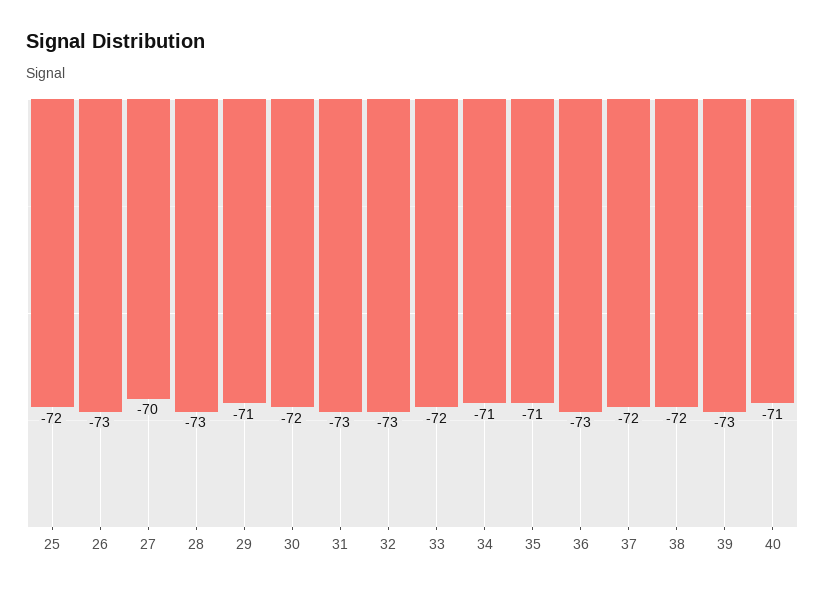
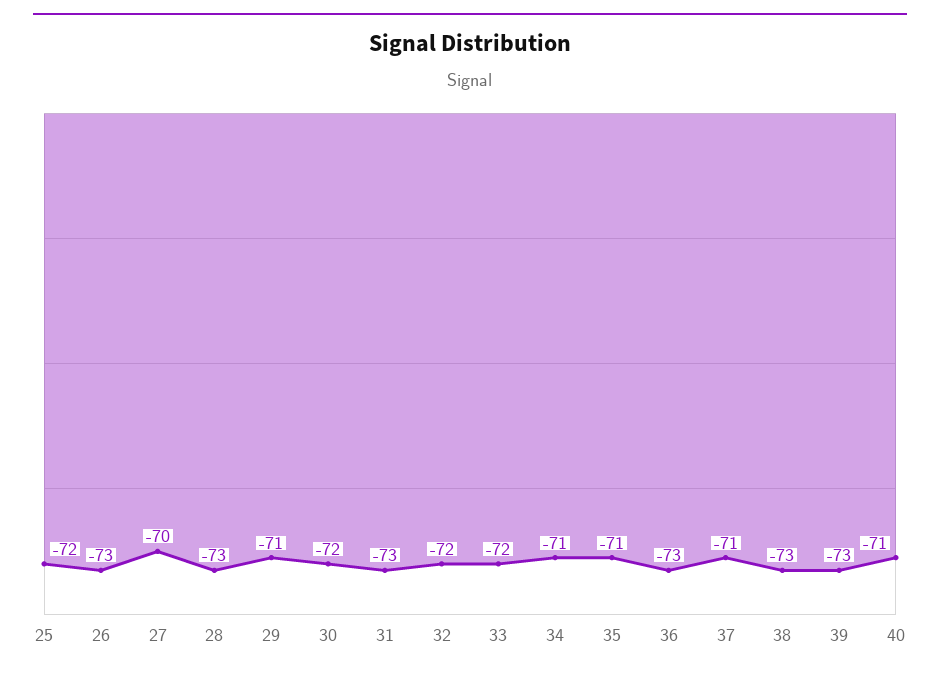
32: -73 -> -72
37: -72 -> -71
38: -72 -> -73

